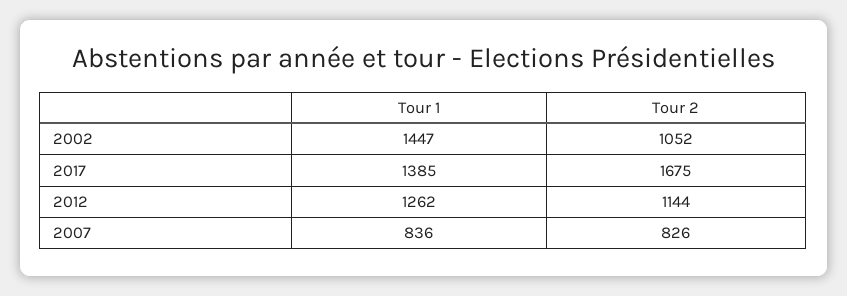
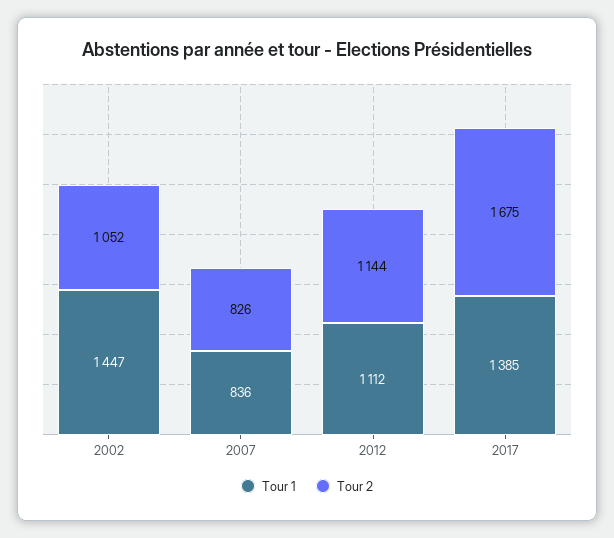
Tour 1, 2012: 1262 -> 1112

